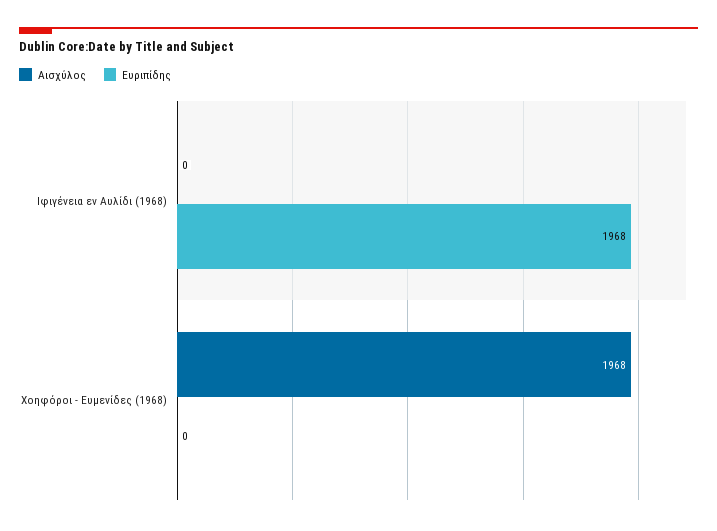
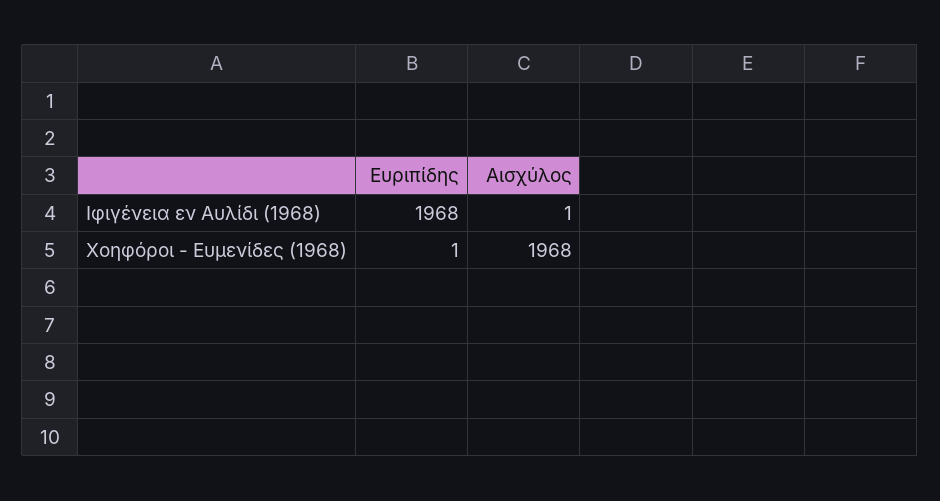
Αισχύλος, Ιφιγένεια εν Αυλίδι (1968): 0 -> 1
Ευριπίδης, Χοηφόροι - Ευμενίδες (1968): 0 -> 1

